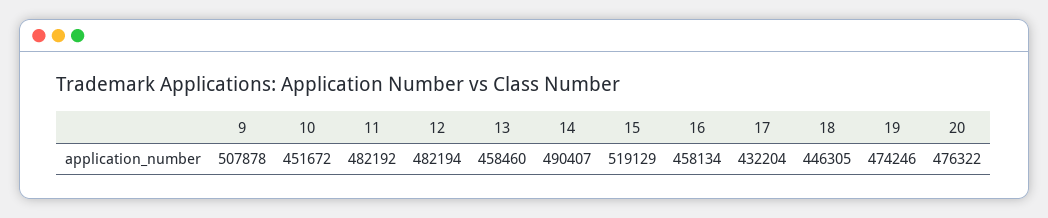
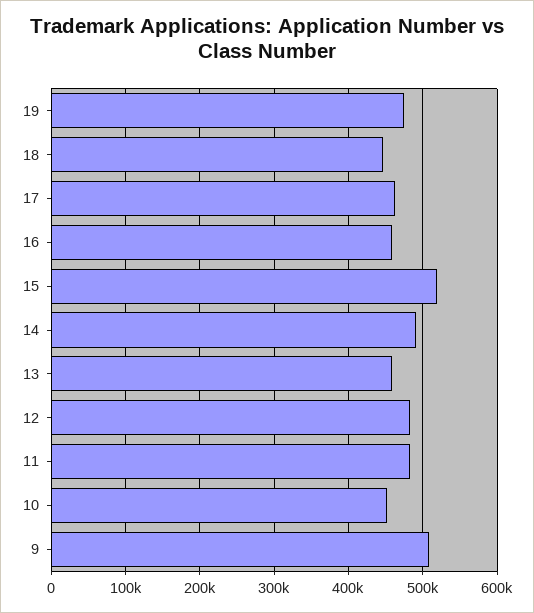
17: 432204 -> 460000
20: 476322 -> none

